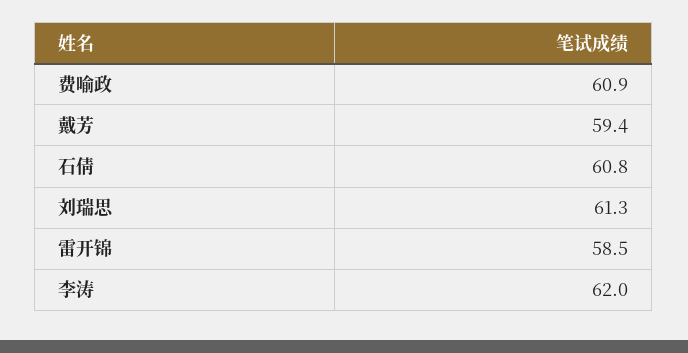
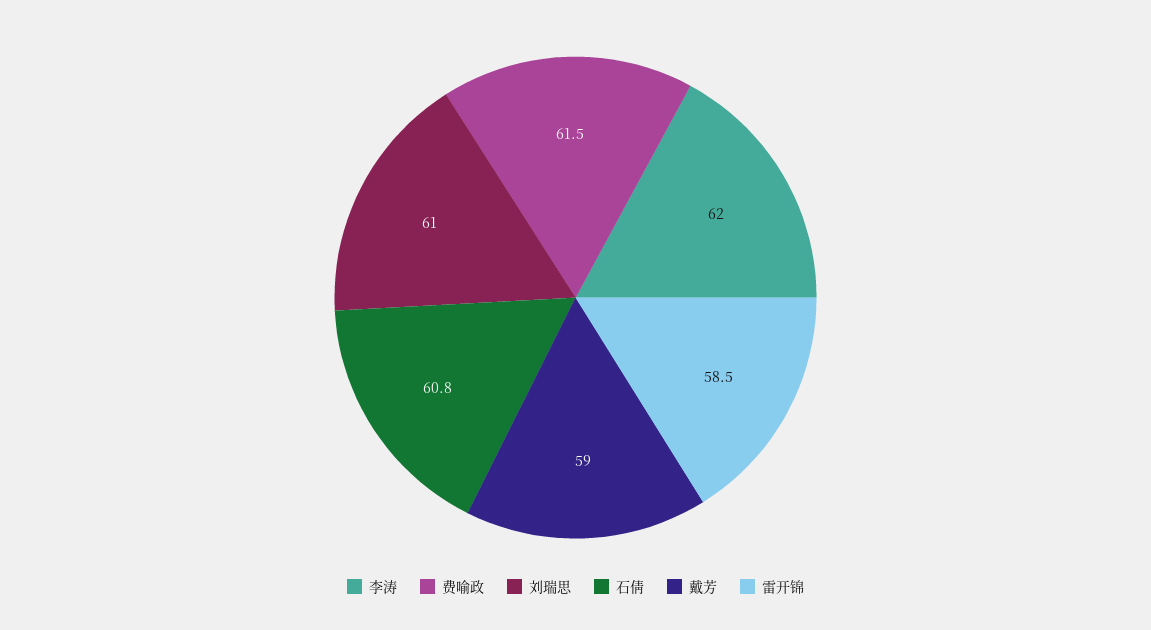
费喻政: 60.9 -> 61.5
戴芳: 59.4 -> 59
刘瑞思: 61.3 -> 61

